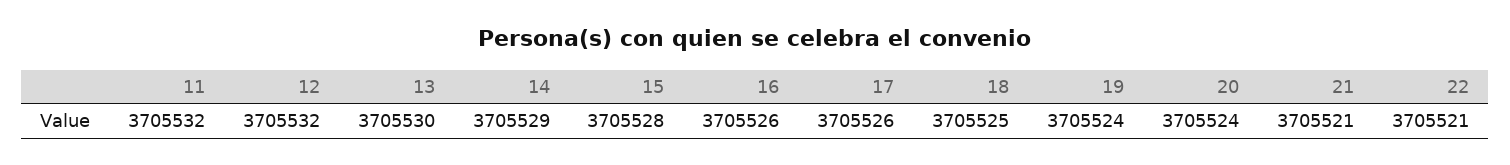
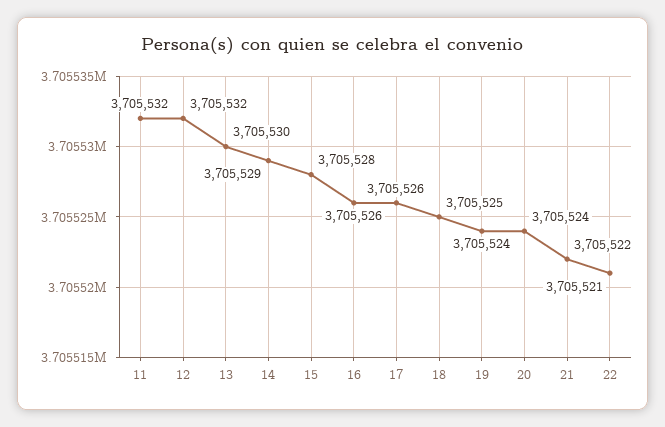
21: 3705521 -> 3705522

